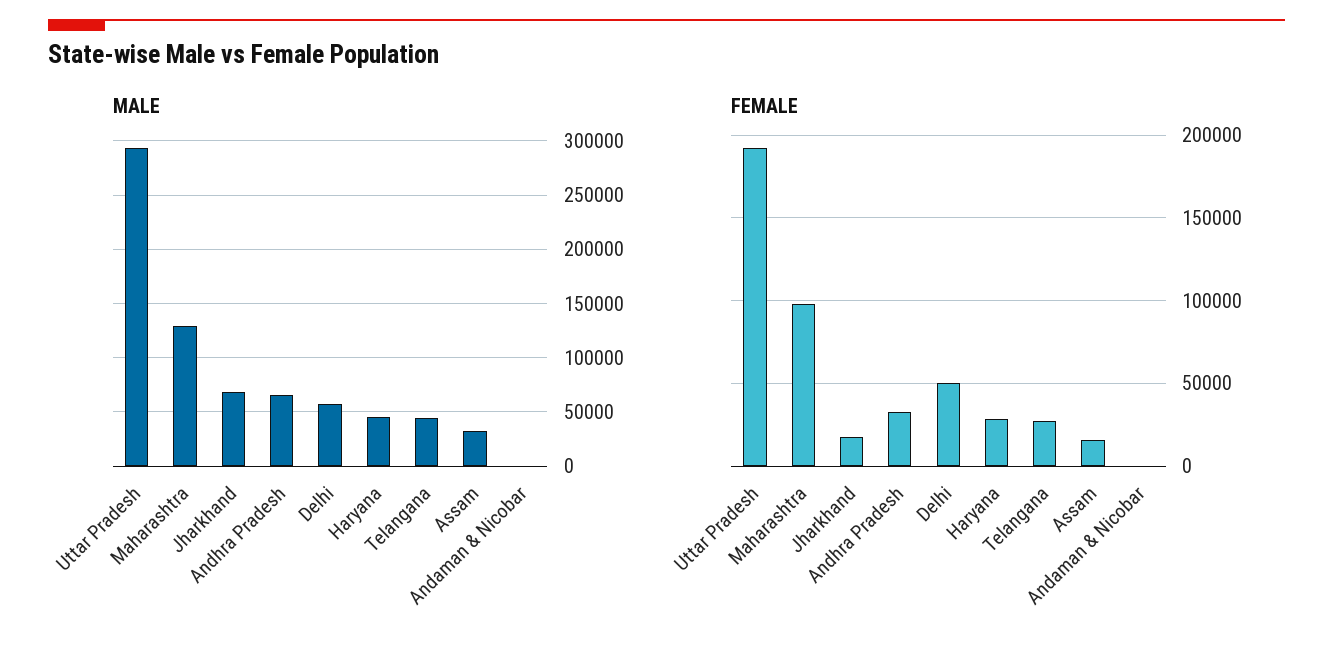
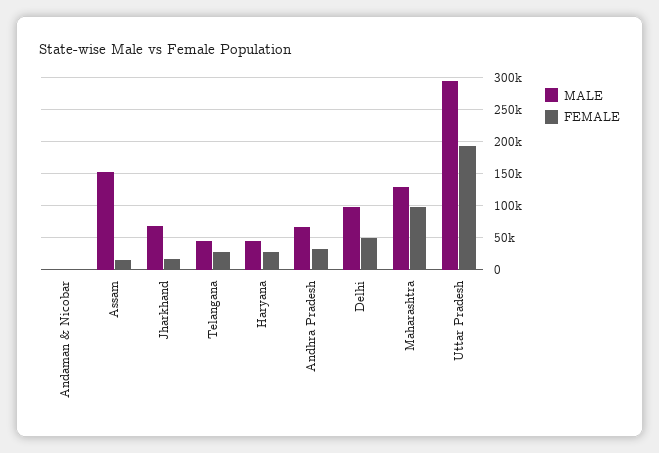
MALE, Delhi: 60000 -> 100000
MALE, Assam: 30000 -> 150000

